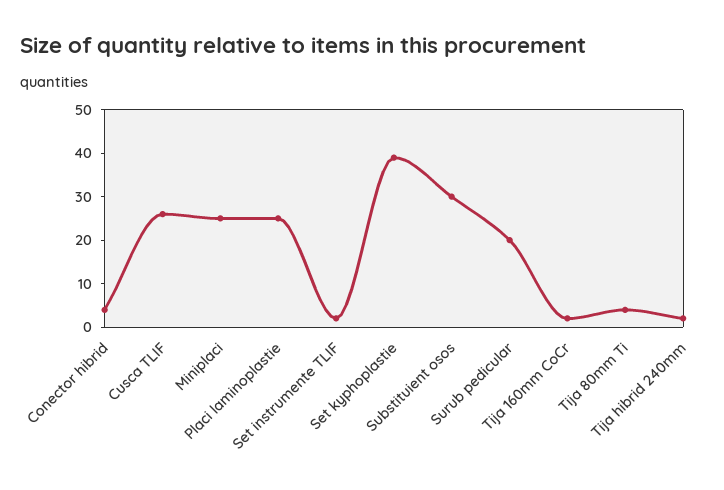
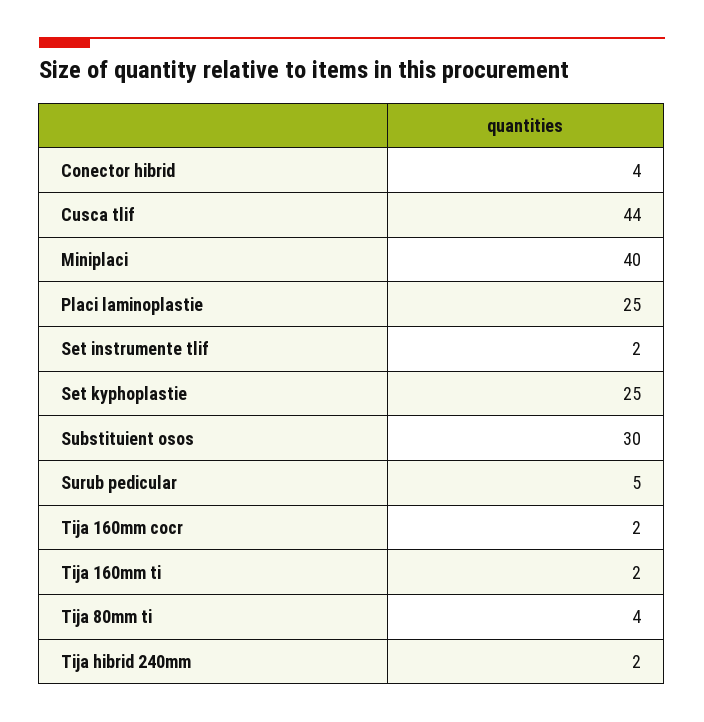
Cusca TLIF: 25 -> 44
Miniplaci: 25 -> 40
Set kyphoplastie: 40 -> 25
Surub pedicular: 20 -> 5
Tija 160mm ti: none -> 2

